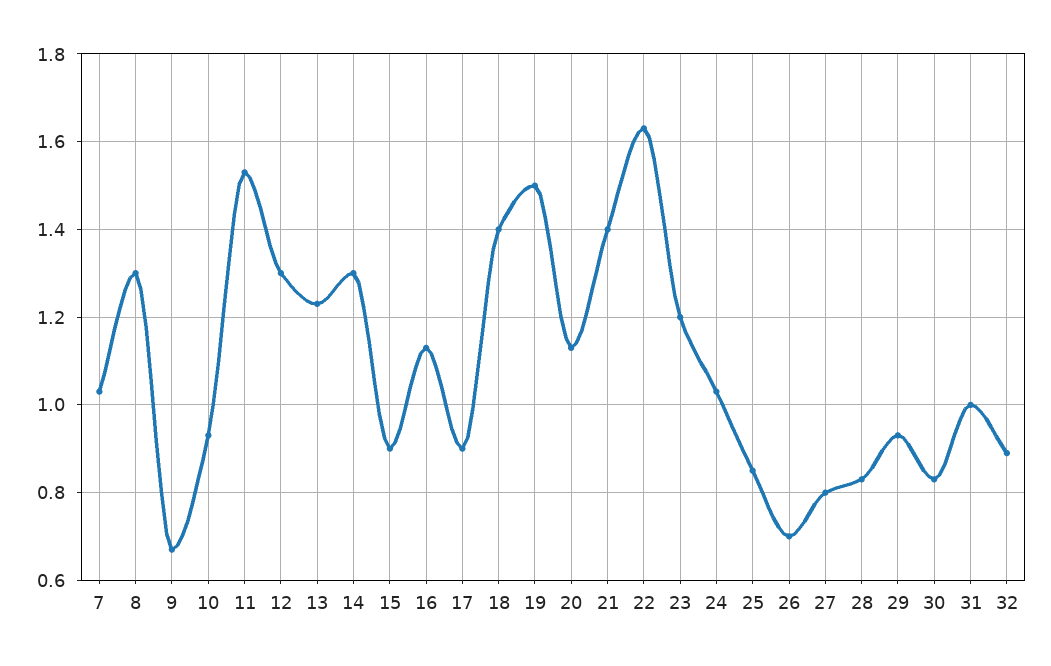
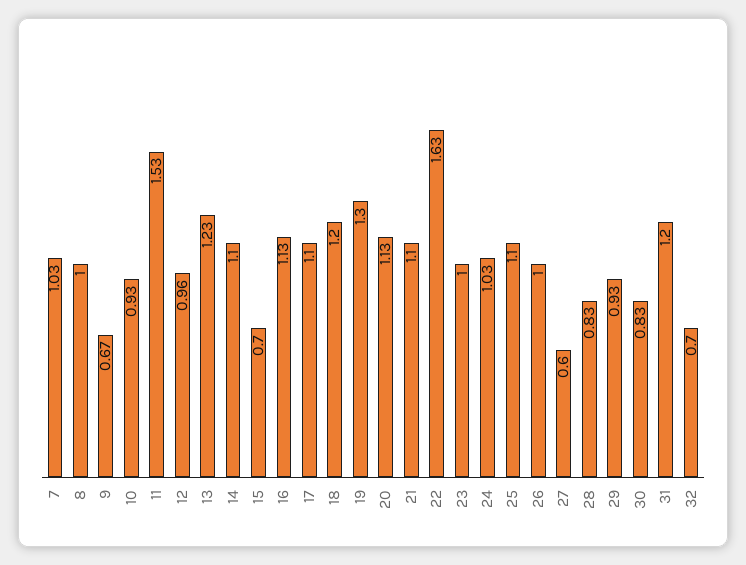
8: 1.3 -> 1
12: 1.3 -> 0.96
14: 1.3 -> 1.1
15: 0.9 -> 0.7
17: 0.9 -> 1.1
18: 1.4 -> 1.2
19: 1.5 -> 1.3
21: 1.4 -> 1.1
23: 1.2 -> 1
25: 0.85 -> 1.1
26: 0.7 -> 1
27: 0.8 -> 0.6
31: 1 -> 1.2
32: 0.9 -> 0.7

